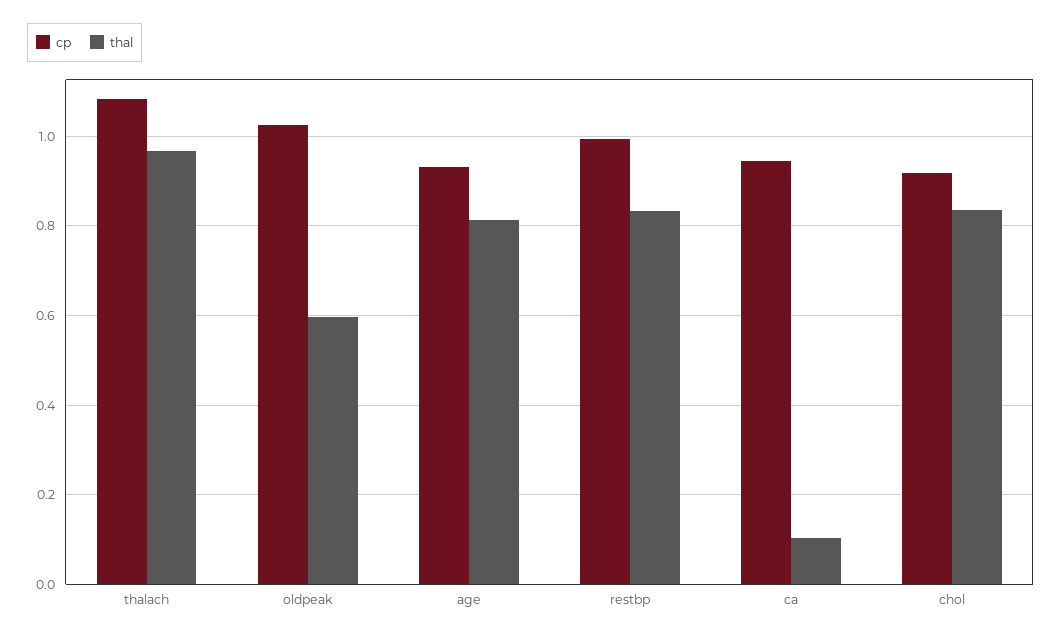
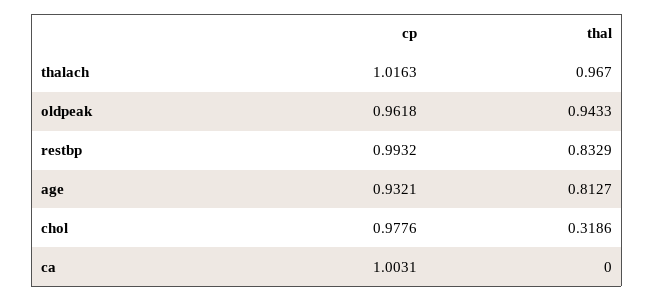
cp, thalach: 1.08 -> 1.0163
cp, oldpeak: 1.02 -> 0.9618
thal, oldpeak: 0.6 -> 0.9433
cp, ca: 0.94 -> 1.0031
thal, ca: 0.1 -> 0
cp, chol: 0.92 -> 0.9776
thal, chol: 0.84 -> 0.3186

